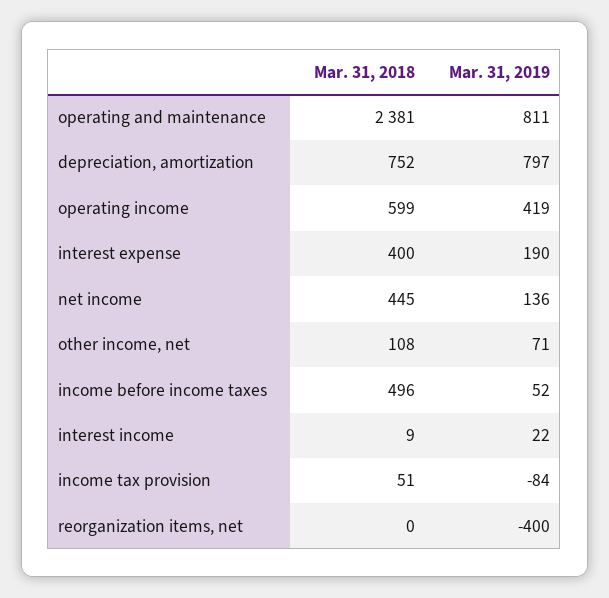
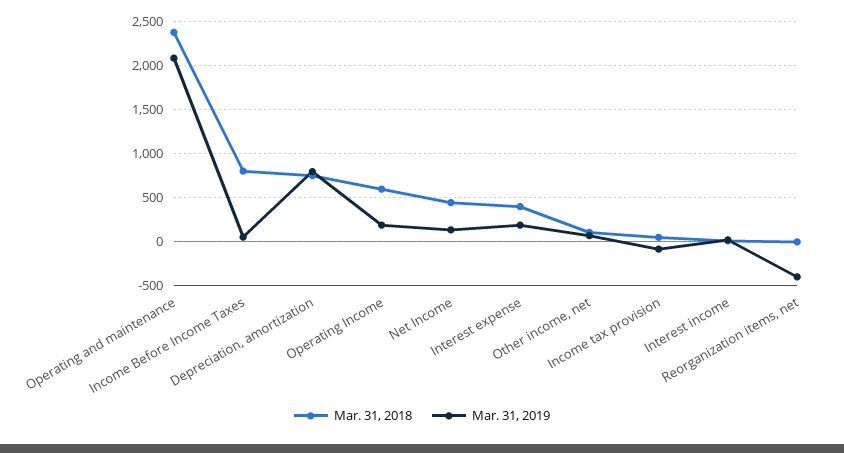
Mar. 31, 2019, operating and maintenance: 811 -> 2100
Mar. 31, 2019, operating income: 419 -> 200
Mar. 31, 2018, income before income taxes: 496 -> 800

